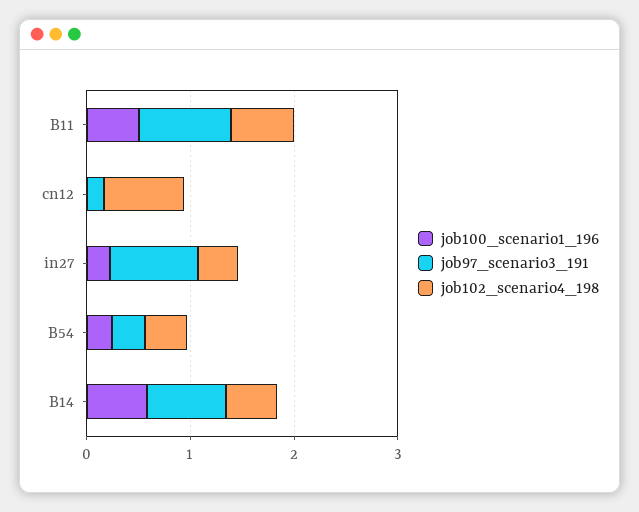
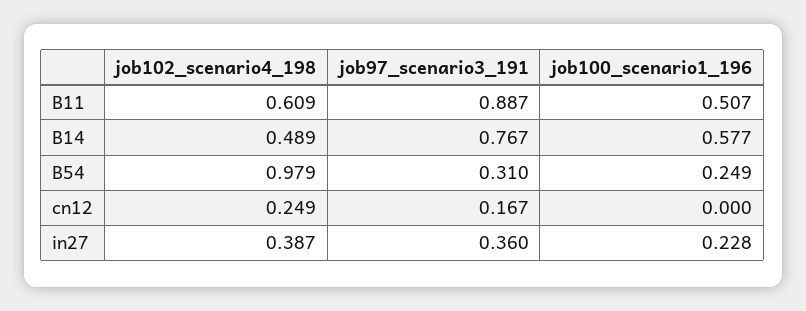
job102_scenario4_198, cn12: 0.8 -> 0.249
job97_scenario3_191, in27: 0.8 -> 0.36
job102_scenario4_198, B54: 0.4 -> 0.979

